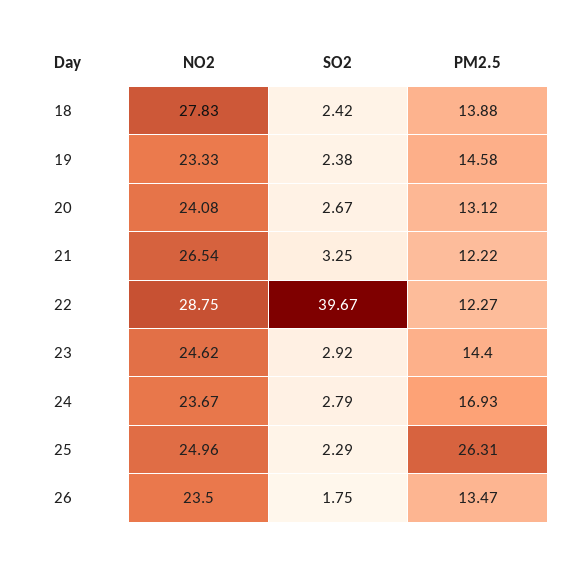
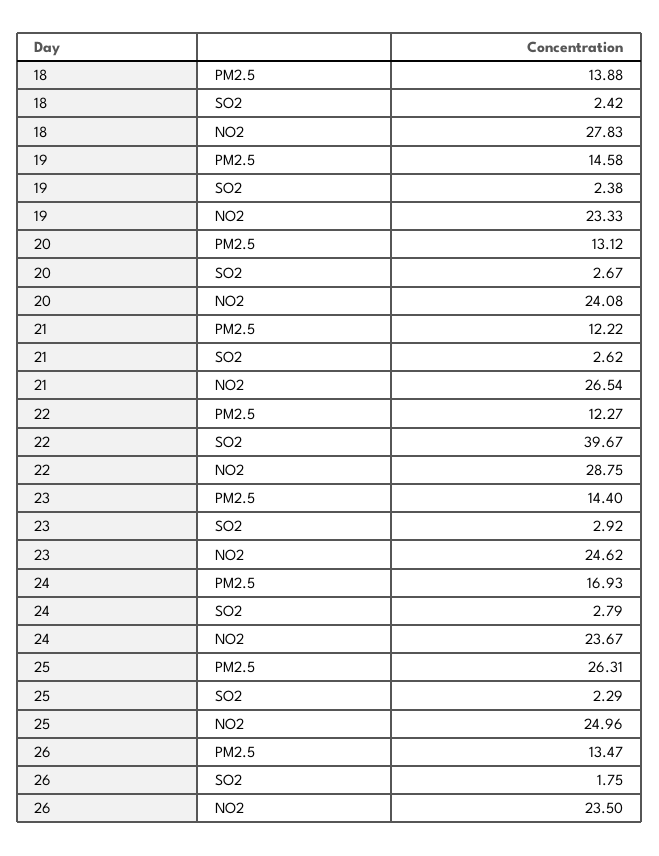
SO2, 21: 3.25 -> 2.62

